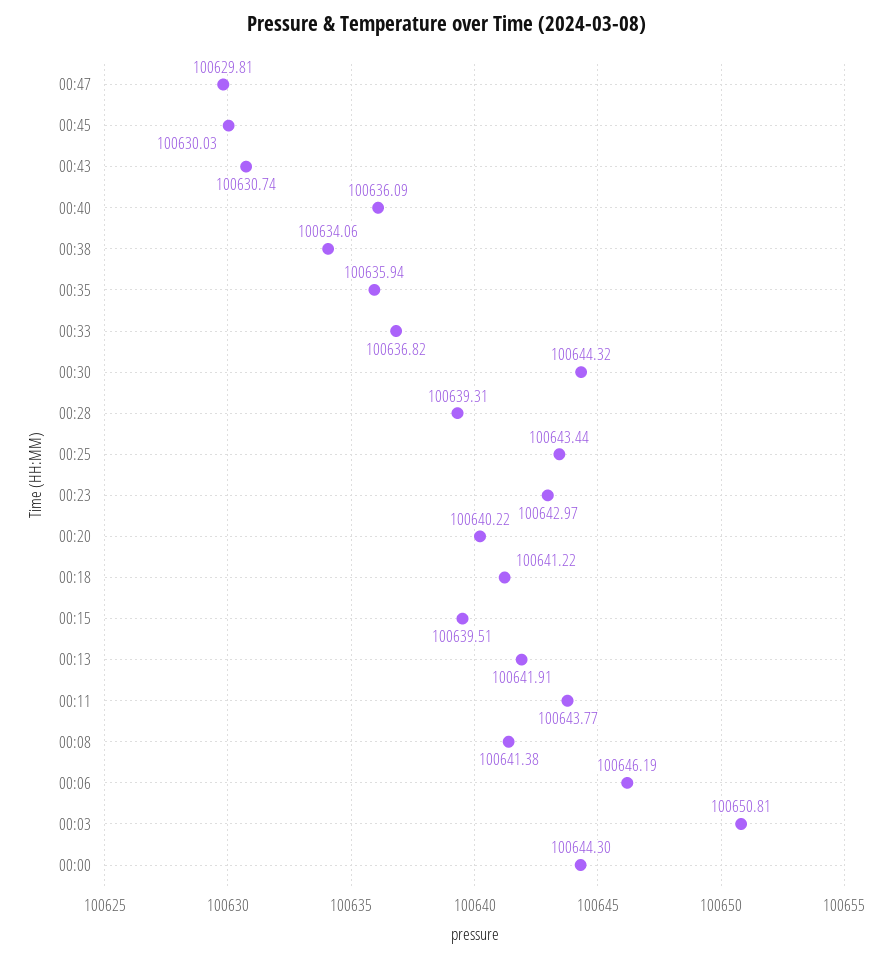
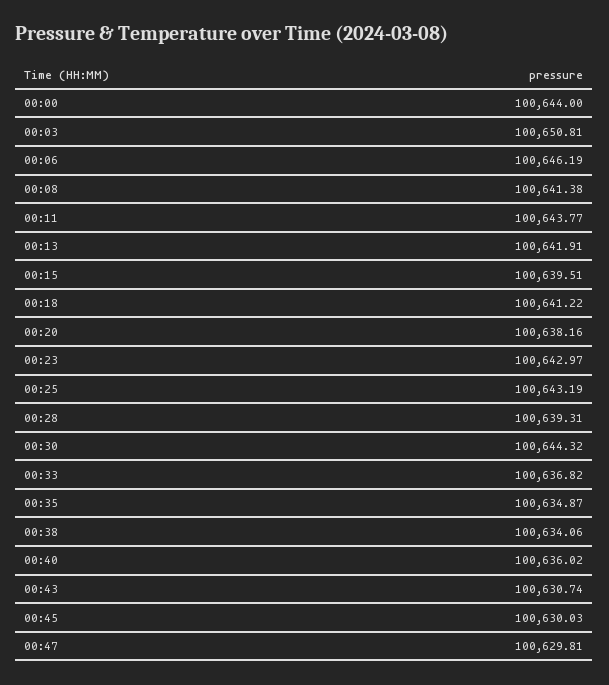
00:40: 100636.09 -> 100636.02
00:35: 100635.94 -> 100634.87
00:25: 100643.44 -> 100643.19
00:20: 100640.22 -> 100638.16
00:00: 100644.3 -> 100644

